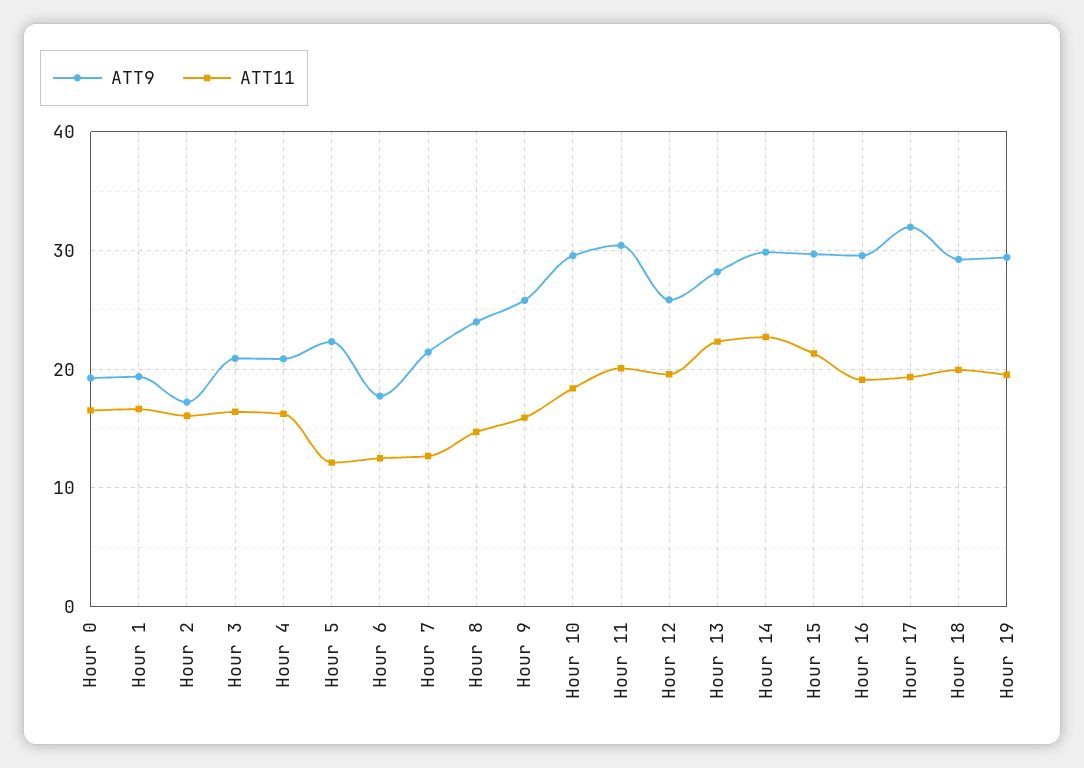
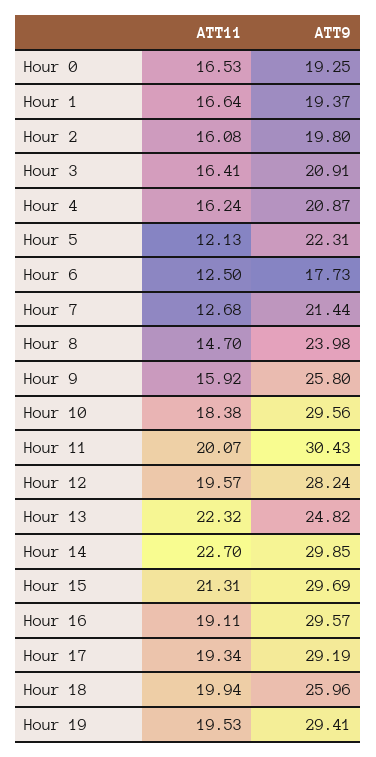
ATT9, Hour 2: 17 -> 19.8
ATT9, Hour 12: 26 -> 28.24
ATT9, Hour 13: 28 -> 24.82
ATT9, Hour 17: 32 -> 29.19
ATT9, Hour 18: 29 -> 25.96

